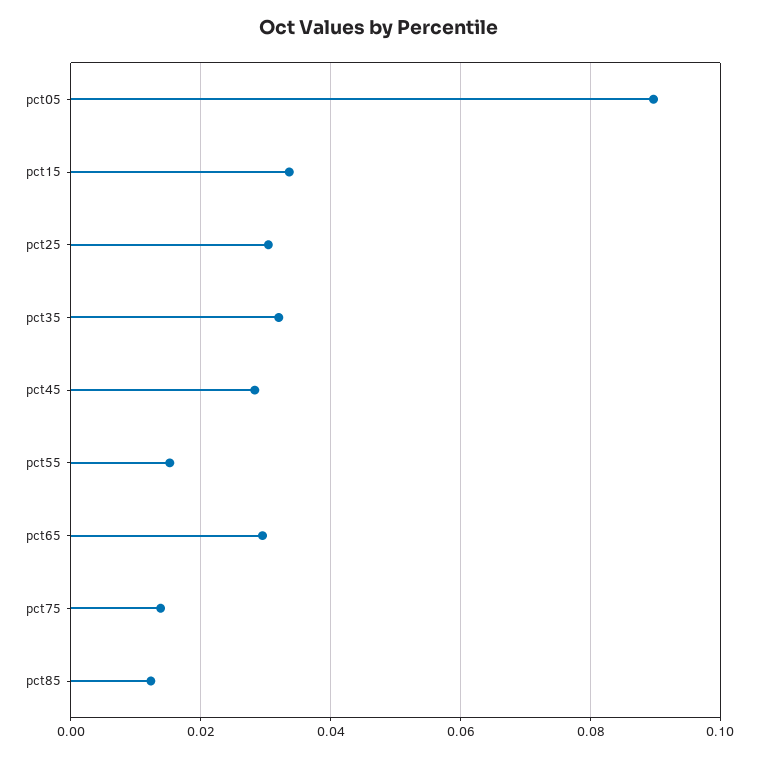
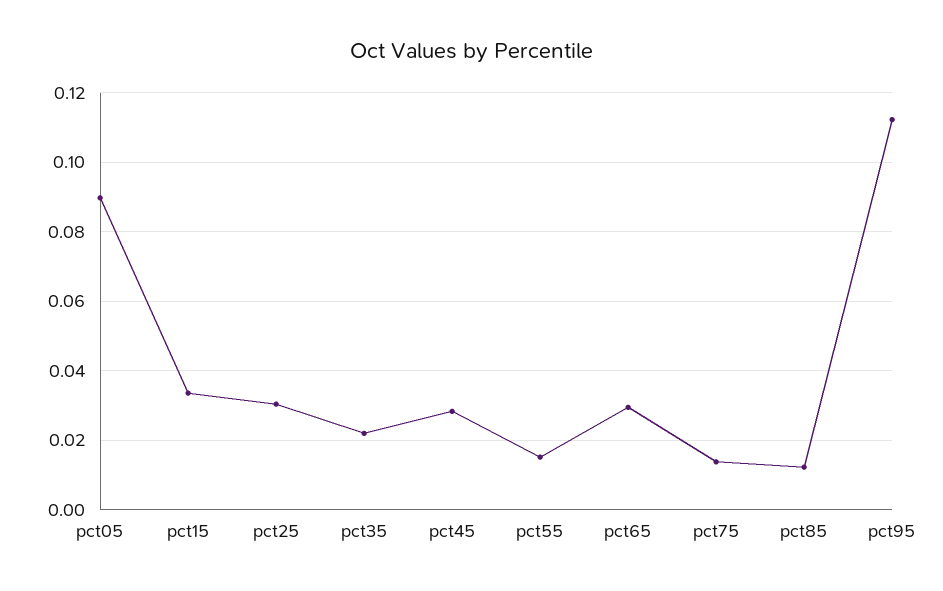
pct35: 0.032 -> 0.022
pct95: none -> 0.112

